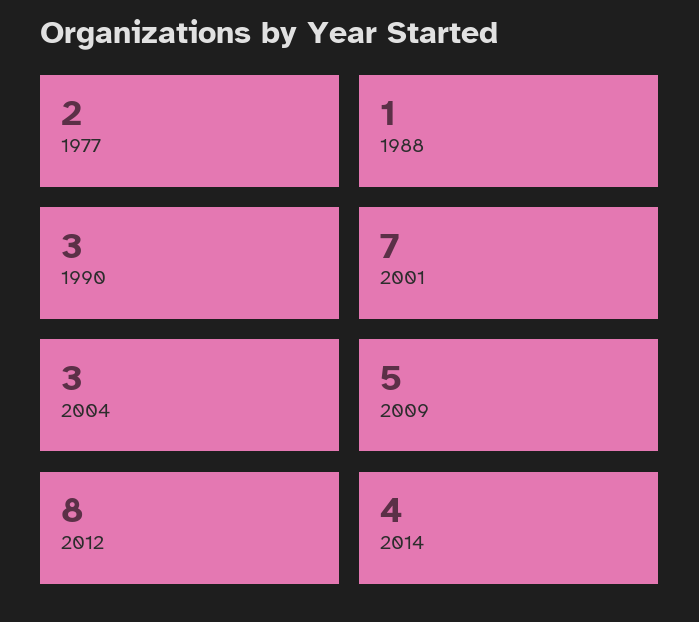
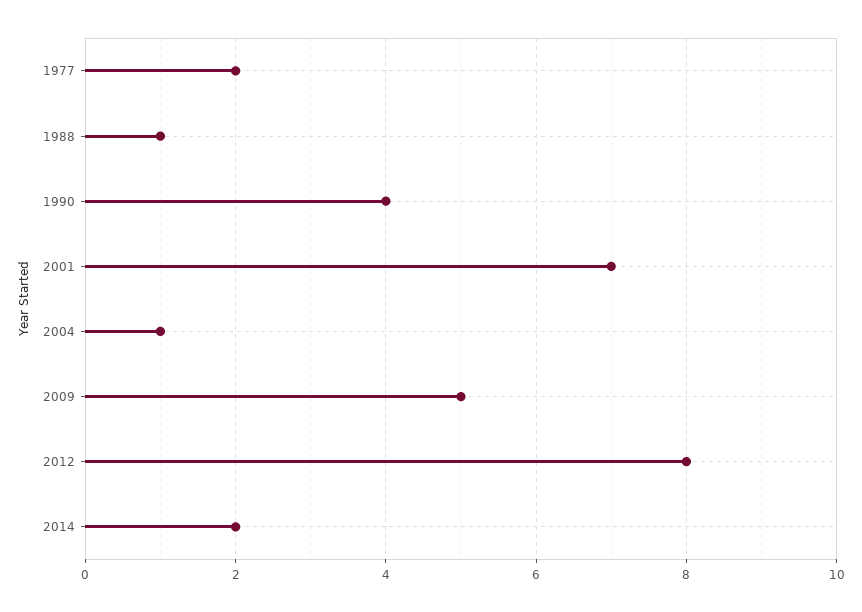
1990: 3 -> 4
2004: 3 -> 1
2014: 4 -> 2

